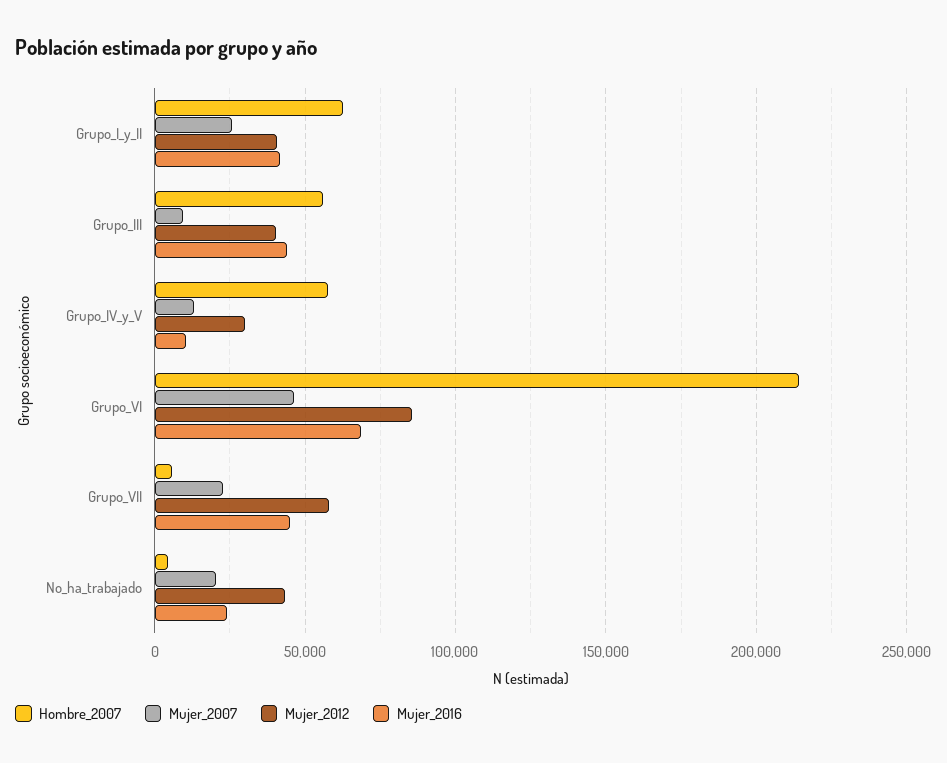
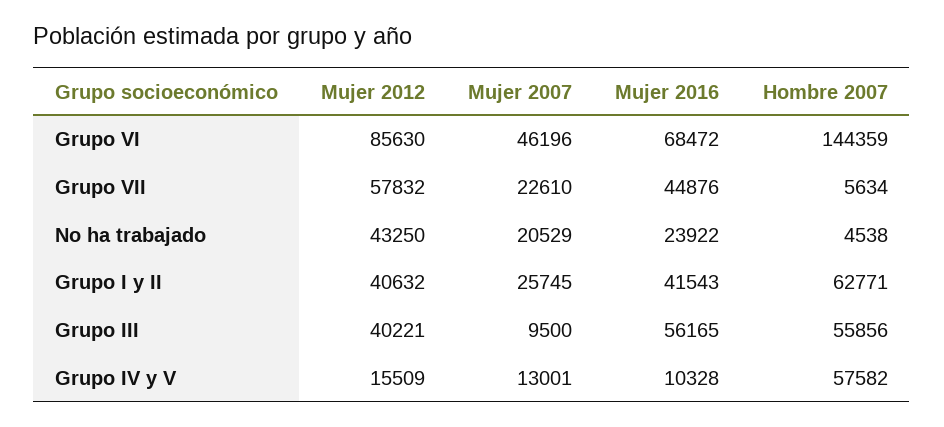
Mujer_2016, Grupo_III: 45000 -> 56165
Mujer_2012, Grupo_IV_y_V: 30000 -> 15509
Hombre_2007, Grupo_VI: 215000 -> 144359

